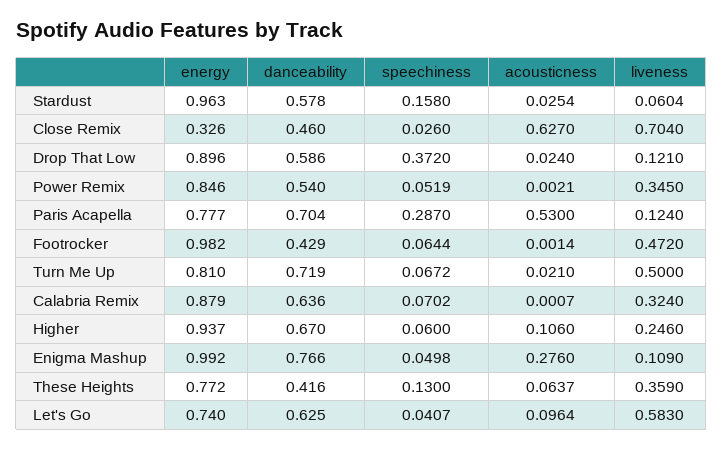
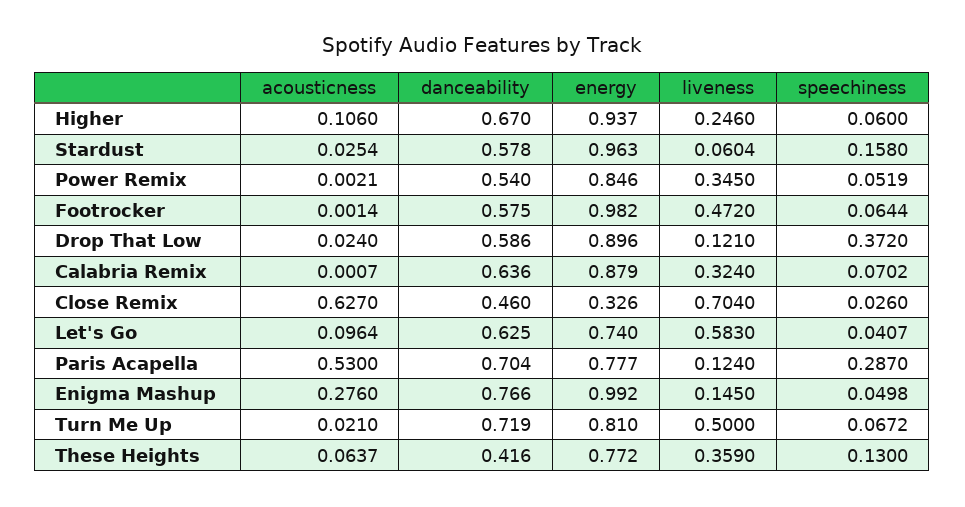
danceability, Footrocker: 0.429 -> 0.575
liveness, Enigma Mashup: 0.109 -> 0.145

